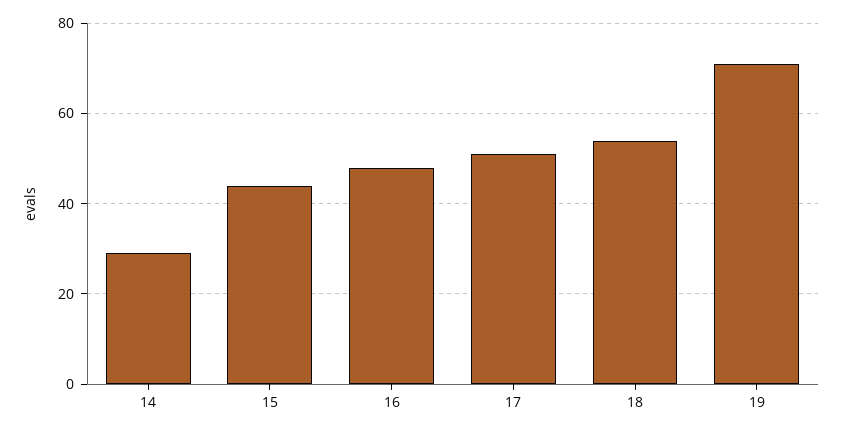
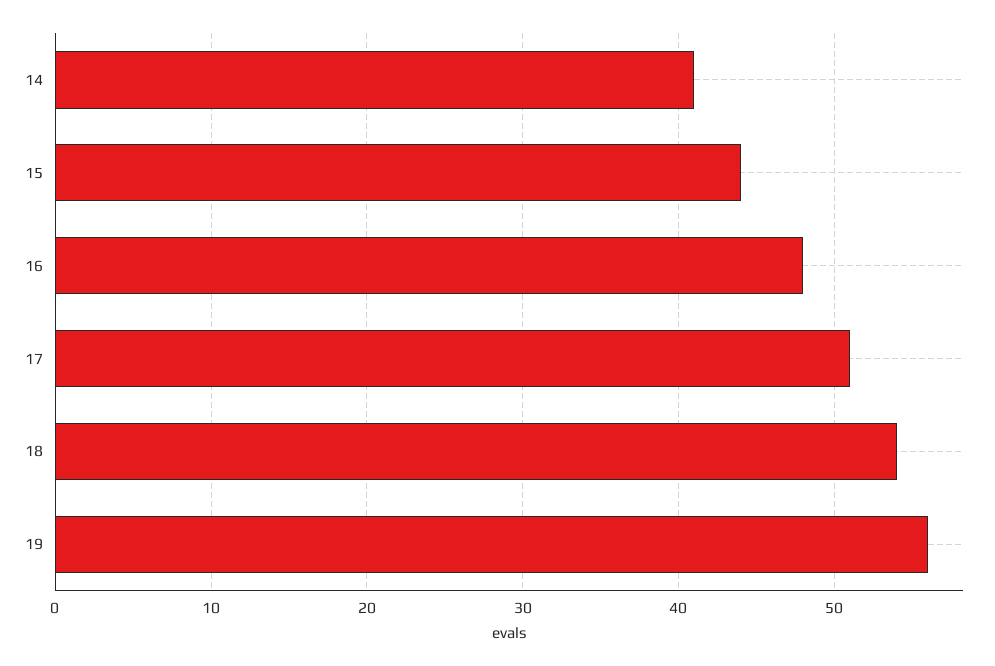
14: 30 -> 41
19: 70 -> 56

